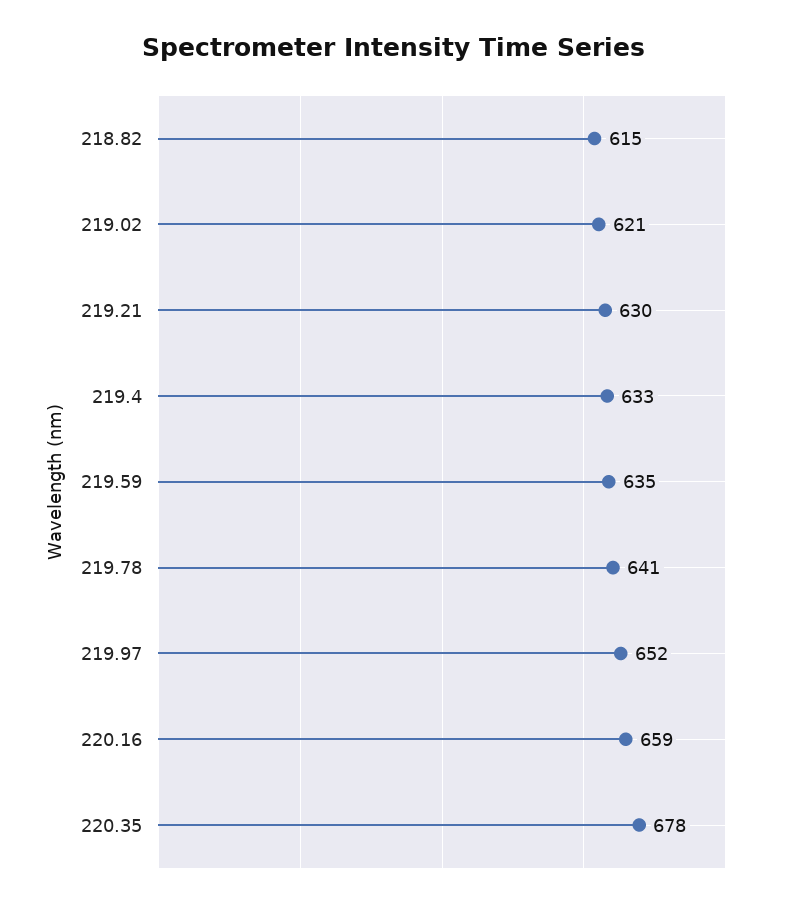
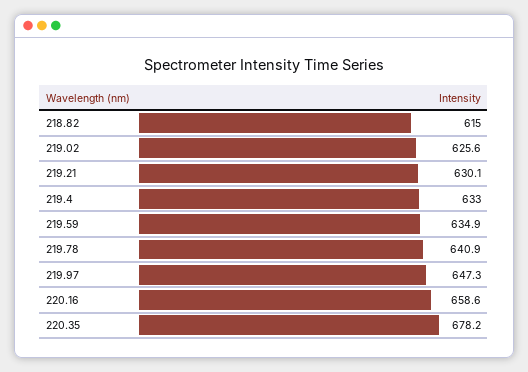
219.02: 621 -> 625.6
219.97: 652 -> 647.3

